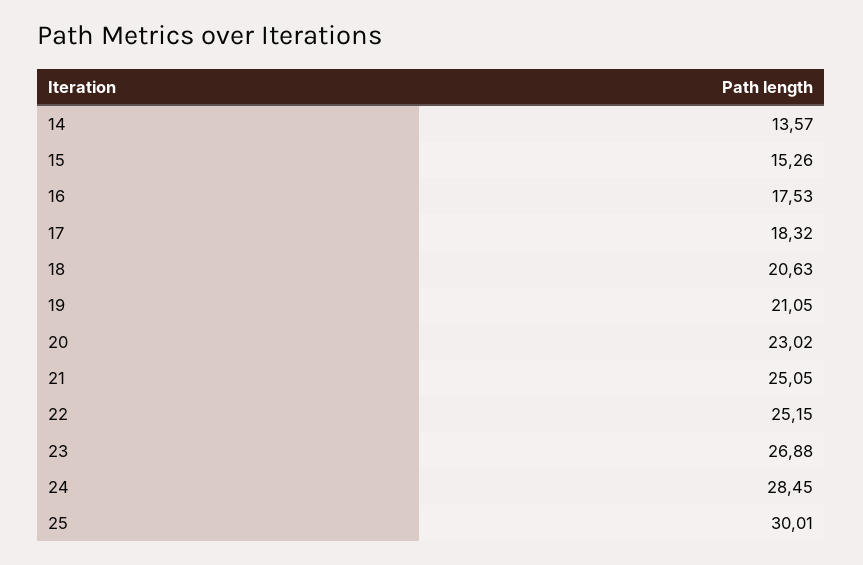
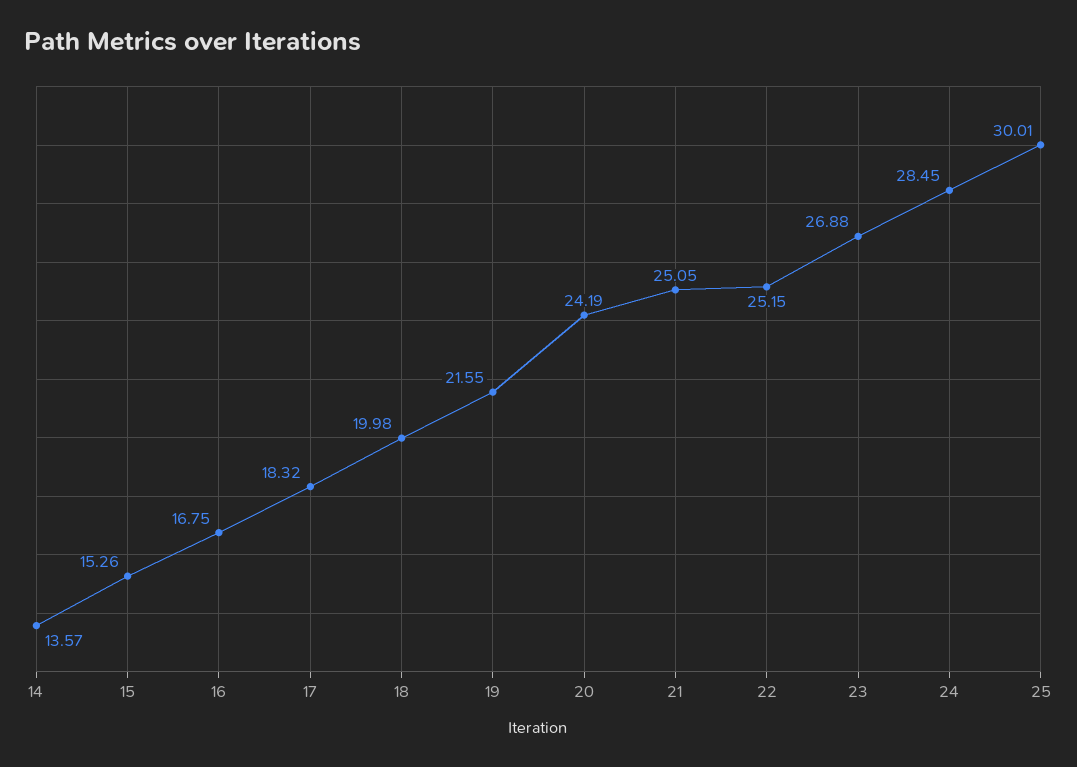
16: 17.53 -> 16.75
18: 20.63 -> 19.98
19: 21.05 -> 21.55
20: 23.02 -> 24.19

